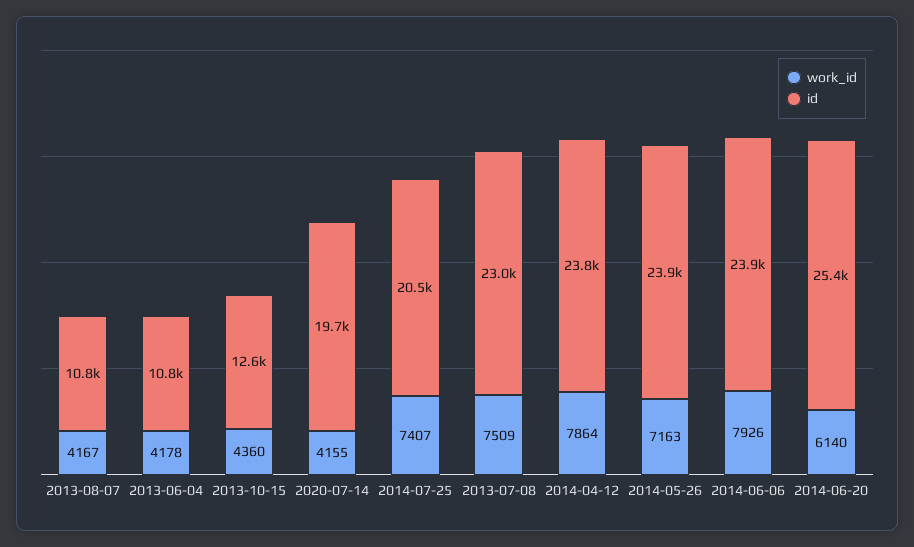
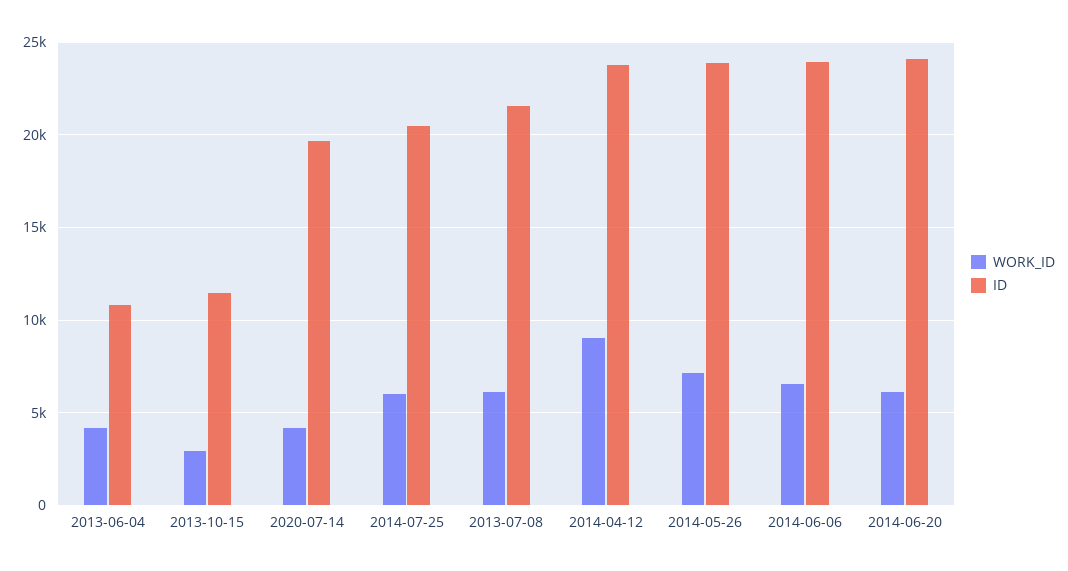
work_id, 2013-08-07: 4167 -> none
id, 2013-08-07: 10800 -> none
work_id, 2013-10-15: 4360 -> 3000
id, 2013-10-15: 12600 -> 11500
work_id, 2014-07-25: 7407 -> 6000
work_id, 2013-07-08: 7509 -> 6000
id, 2013-07-08: 23000 -> 21500
work_id, 2014-04-12: 7864 -> 9000
work_id, 2014-06-06: 7926 -> 6500
id, 2014-06-20: 25400 -> 24000

